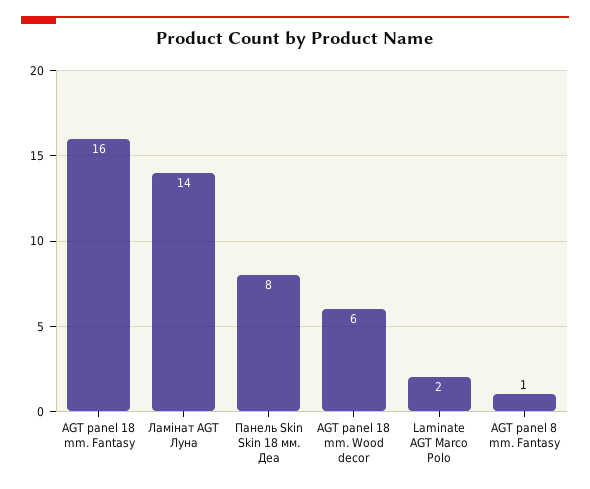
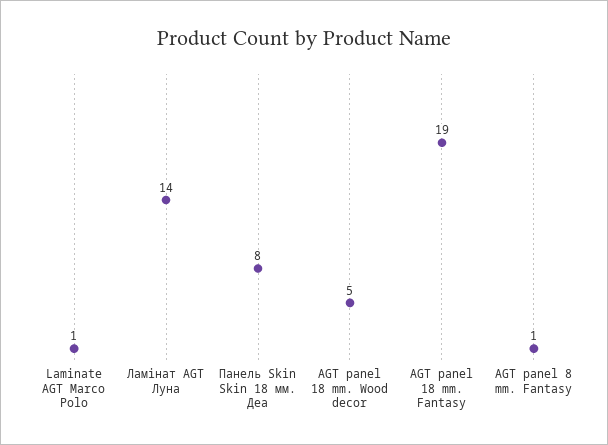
AGT panel 18 mm. Fantasy: 16 -> 19
AGT panel 18 mm. Wood decor: 6 -> 5
Laminate AGT Marco Polo: 2 -> 1

